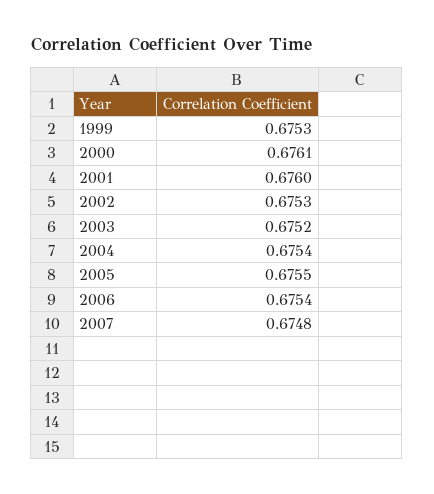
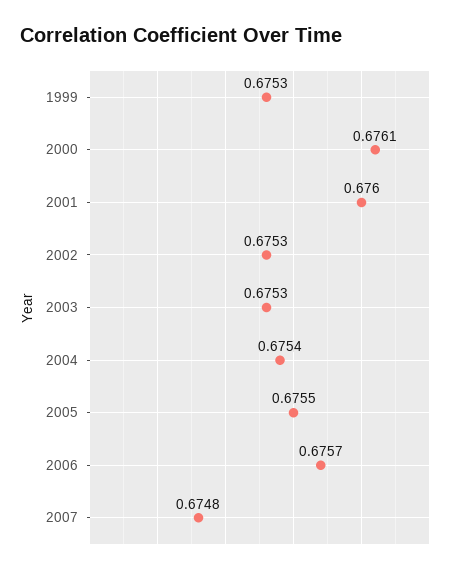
2003: 0.6752 -> 0.6753
2006: 0.6754 -> 0.6757

